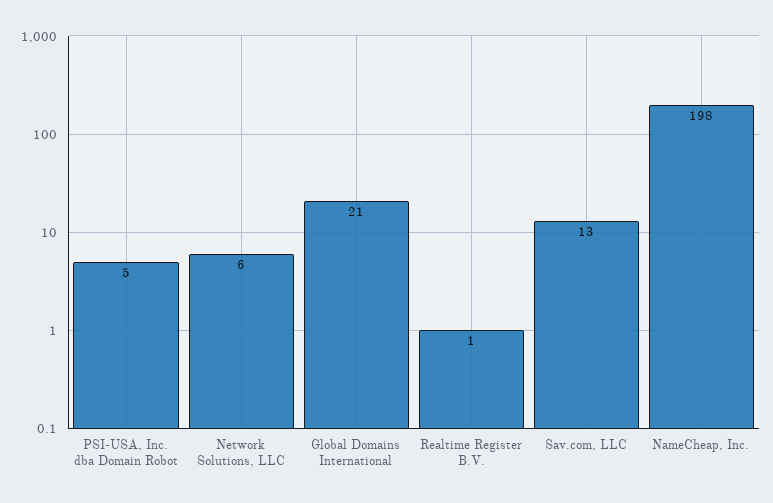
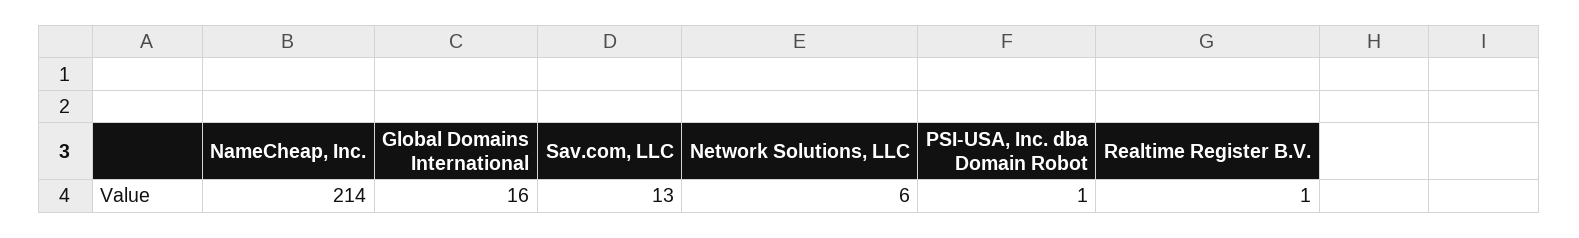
PSI-USA, Inc. dba Domain Robot: 5 -> 1
Global Domains International: 21 -> 16
NameCheap, Inc.: 198 -> 214

